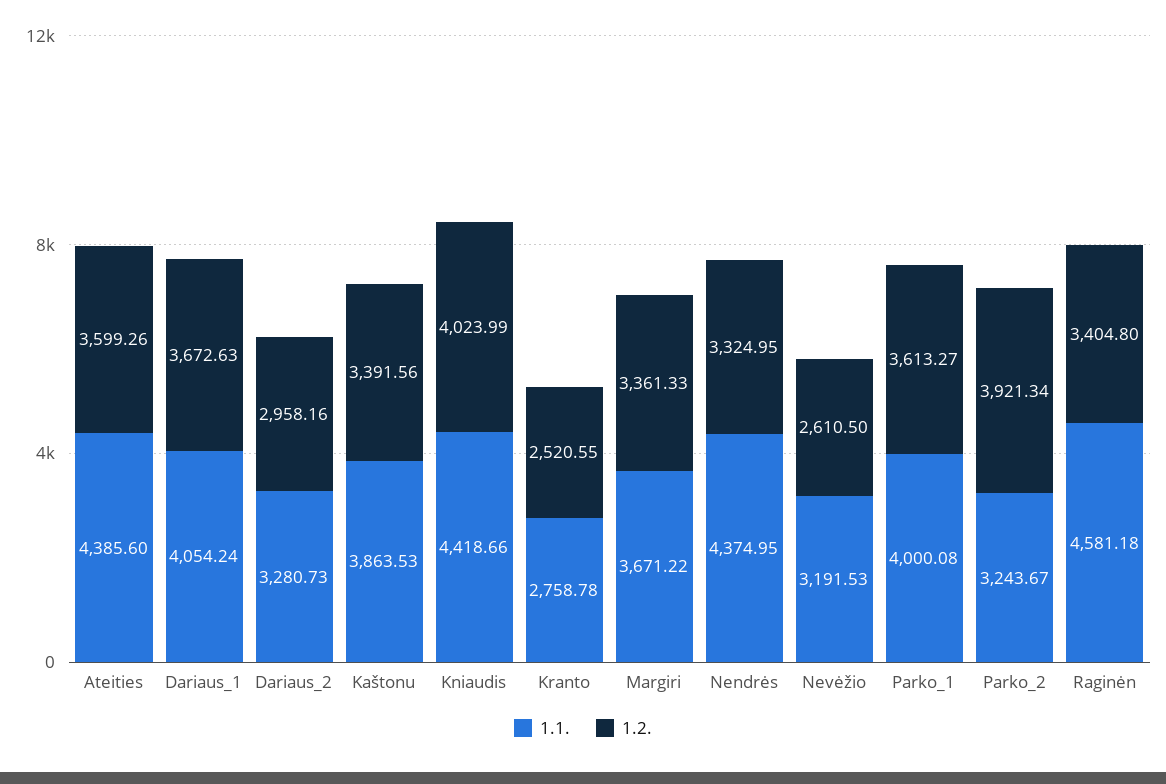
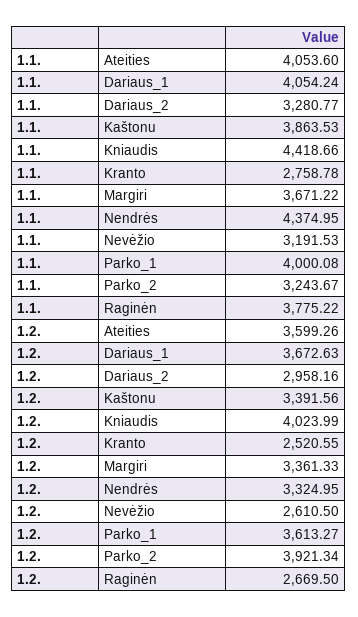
1.1., Ateities: 4385.6 -> 4053.6
1.1., Dariaus_2: 3280.73 -> 3280.77
1.1., Raginėn: 4581.18 -> 3775.22
1.2., Raginėn: 3404.8 -> 2669.5

